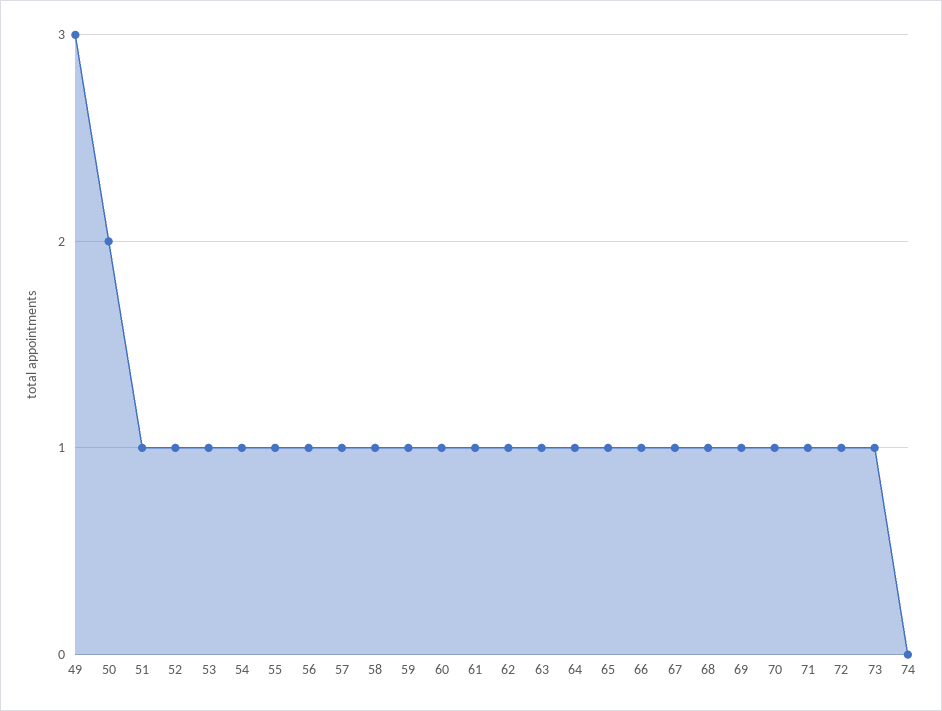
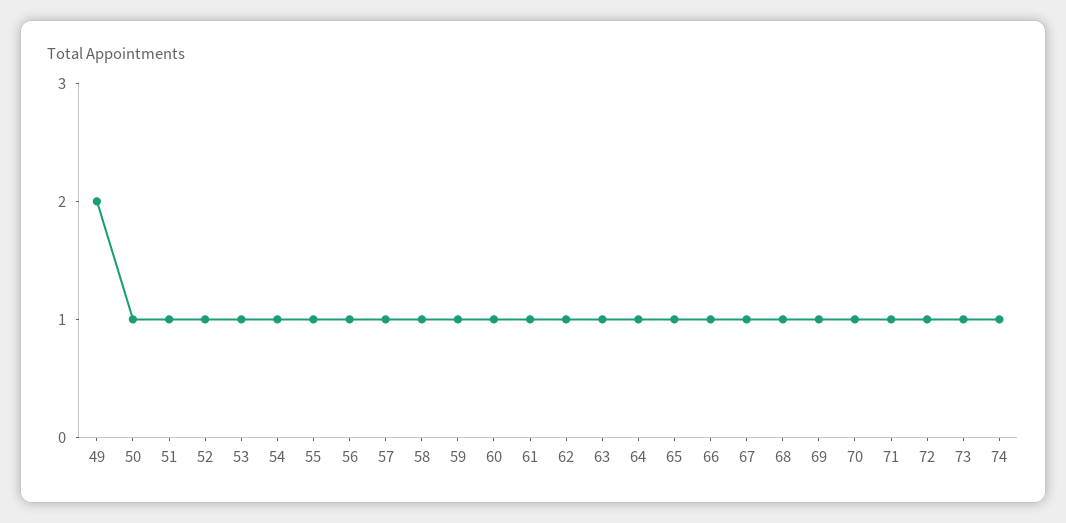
49: 3 -> 2
50: 2 -> 1
74: 0 -> 1

